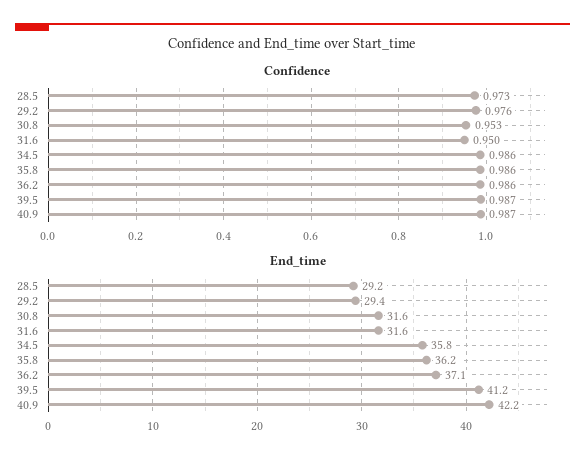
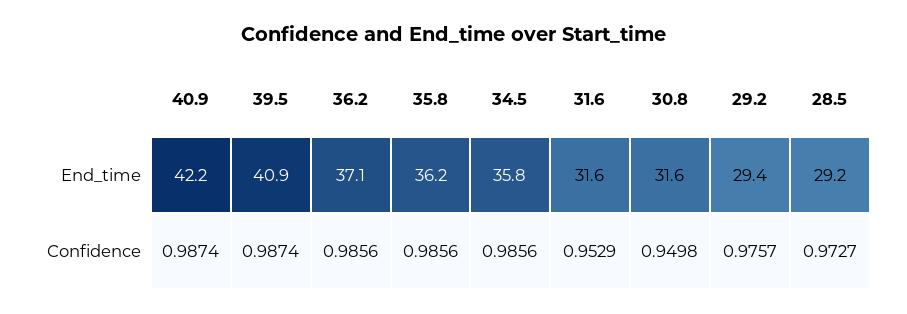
Confidence, 30.8: 0.953 -> 0.9498
Confidence, 31.6: 0.95 -> 0.9529
End_time, 39.5: 41.2 -> 40.9

